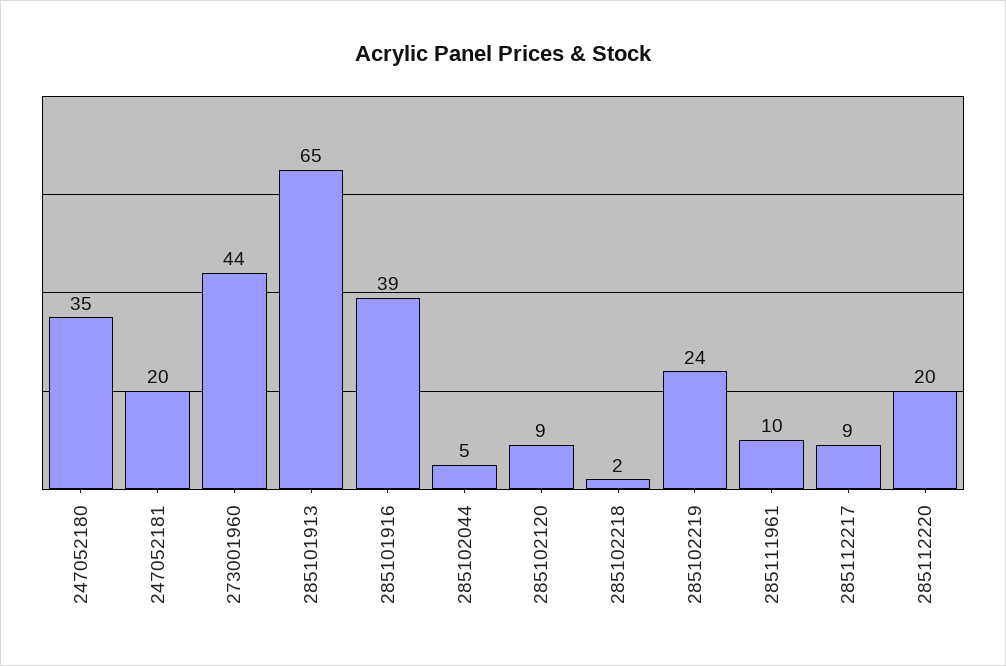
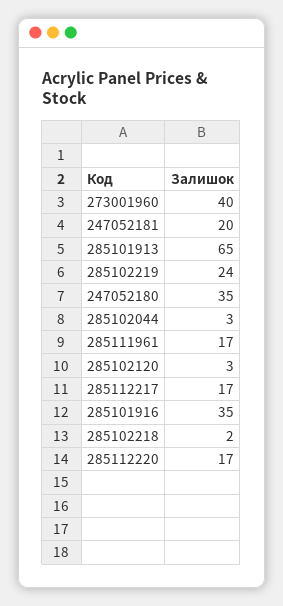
273001960: 44 -> 40
285101916: 39 -> 35
285102044: 5 -> 3
285102120: 9 -> 3
285111961: 10 -> 17
285112217: 9 -> 17
285112220: 20 -> 17

